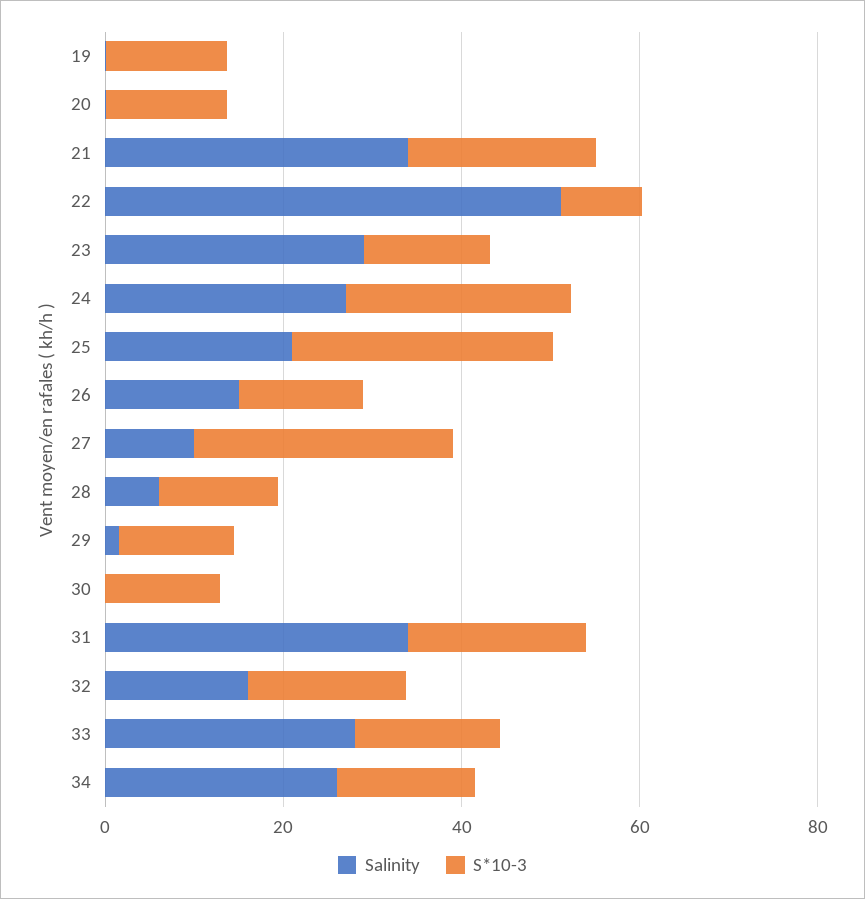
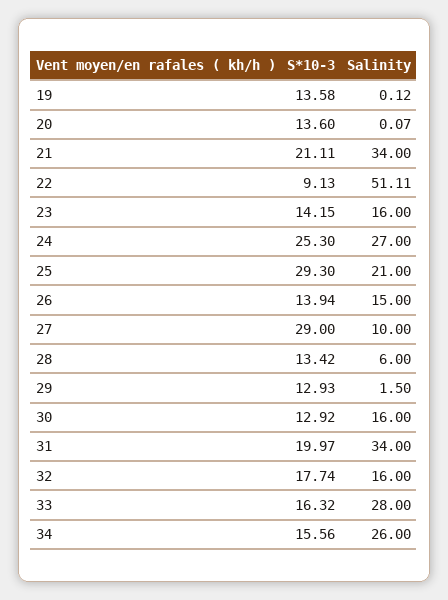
Salinity, 23: 30 -> 16
Salinity, 30: 0 -> 16

